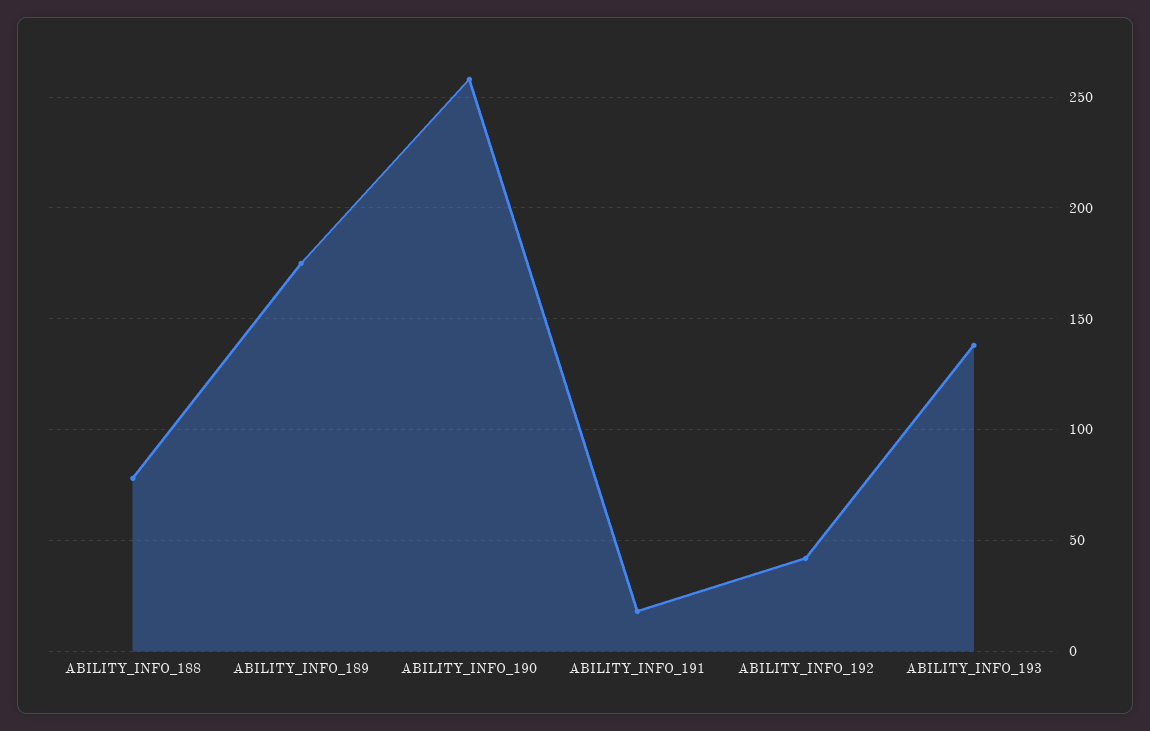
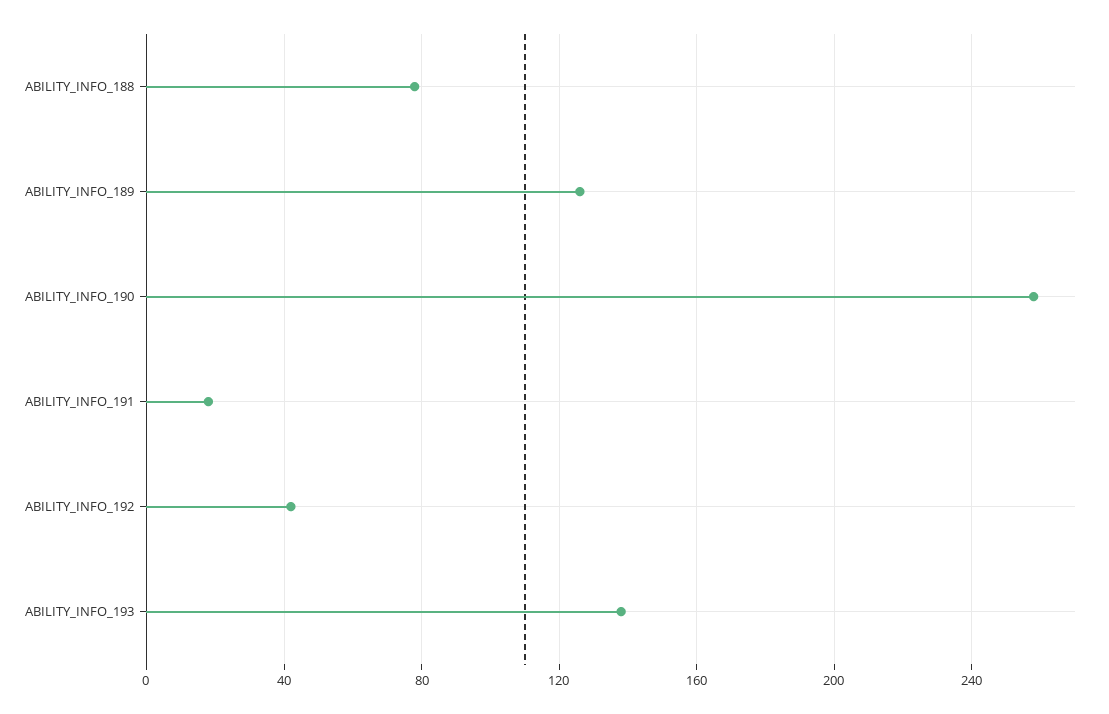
ABILITY_INFO_189: 175 -> 125

